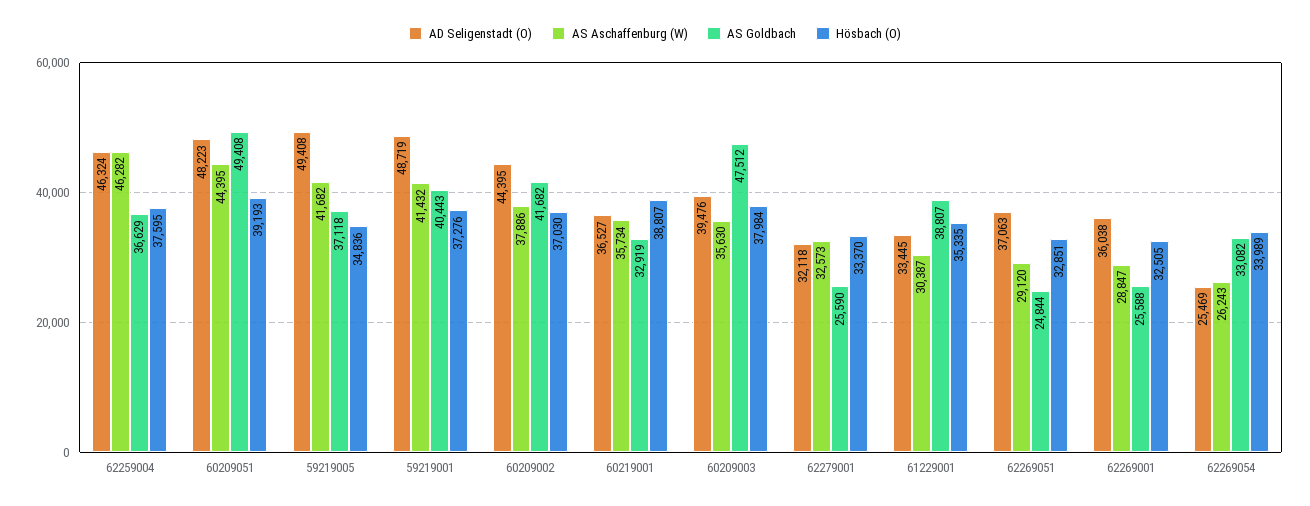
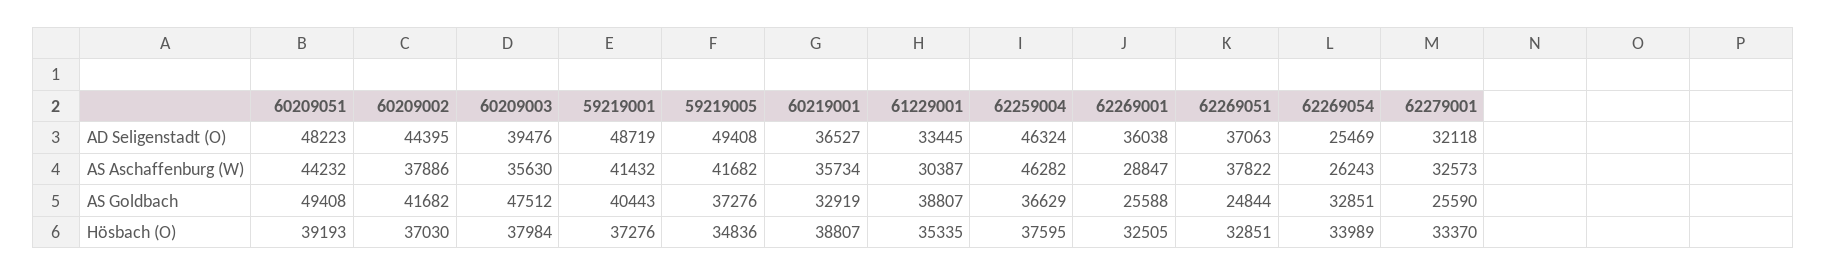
AS Aschaffenburg (W), 60209051: 44395 -> 44232
AS Goldbach, 59219005: 37118 -> 37276
AS Aschaffenburg (W), 62269051: 29120 -> 37822
AS Goldbach, 62269054: 33082 -> 32851

